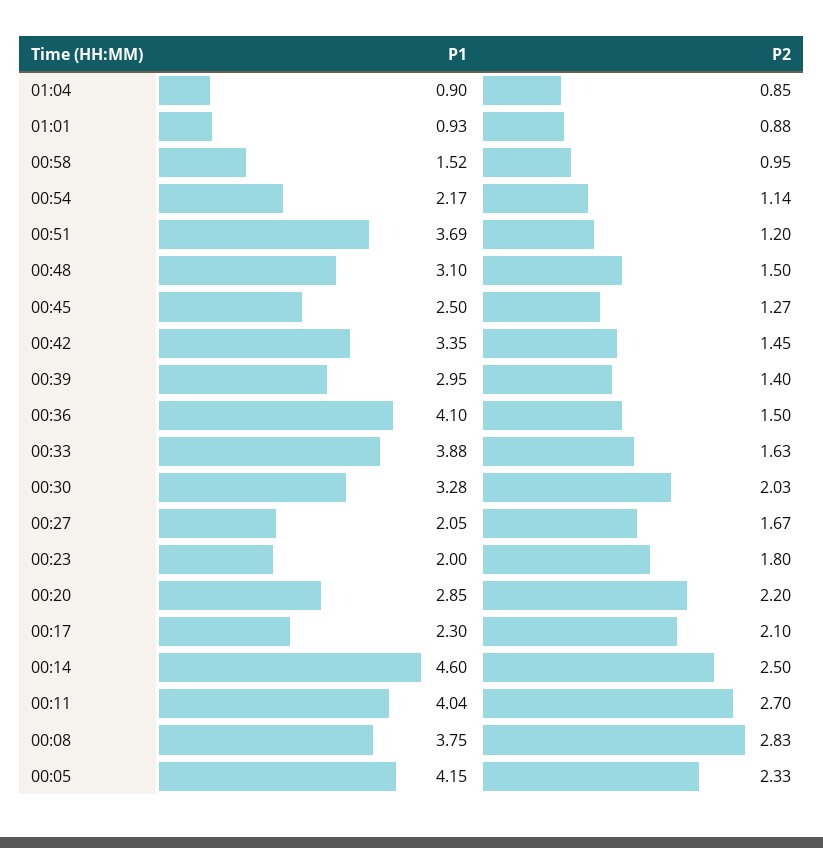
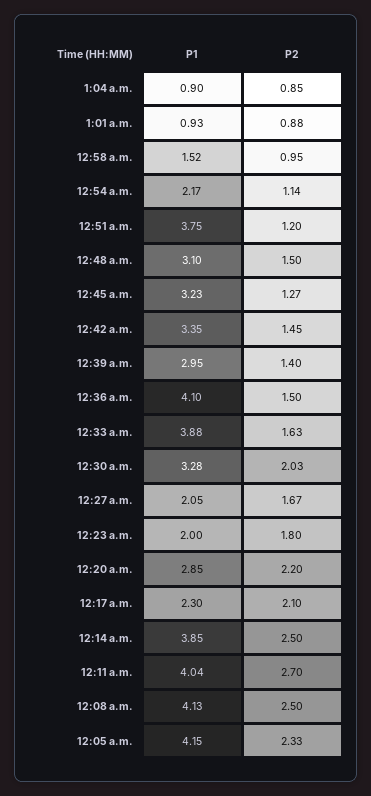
P1, 00:51: 3.69 -> 3.75
P1, 00:45: 2.5 -> 3.23
P1, 00:14: 4.6 -> 3.85
P1, 00:08: 3.75 -> 4.13
P2, 00:08: 2.83 -> 2.5

